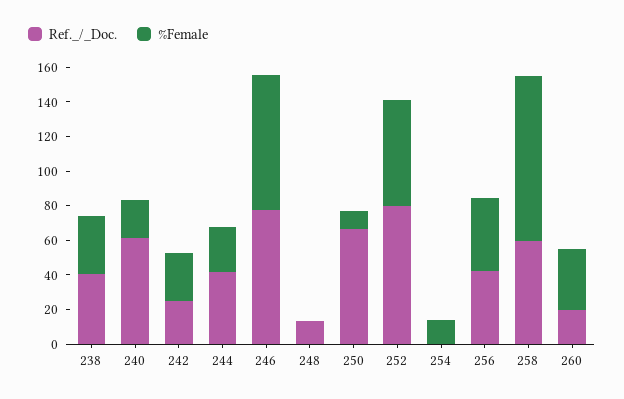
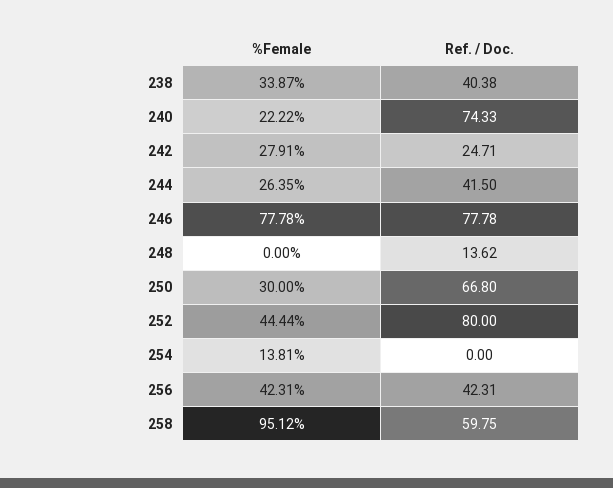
Ref._/_Doc., 240: 60 -> 74.33
%Female, 250: 10 -> 30
%Female, 252: 60 -> 44.44
Ref._/_Doc., 260: 20 -> none
%Female, 260: 35 -> none

